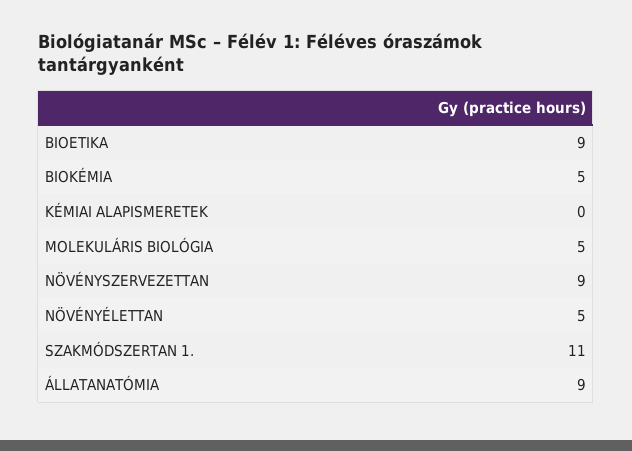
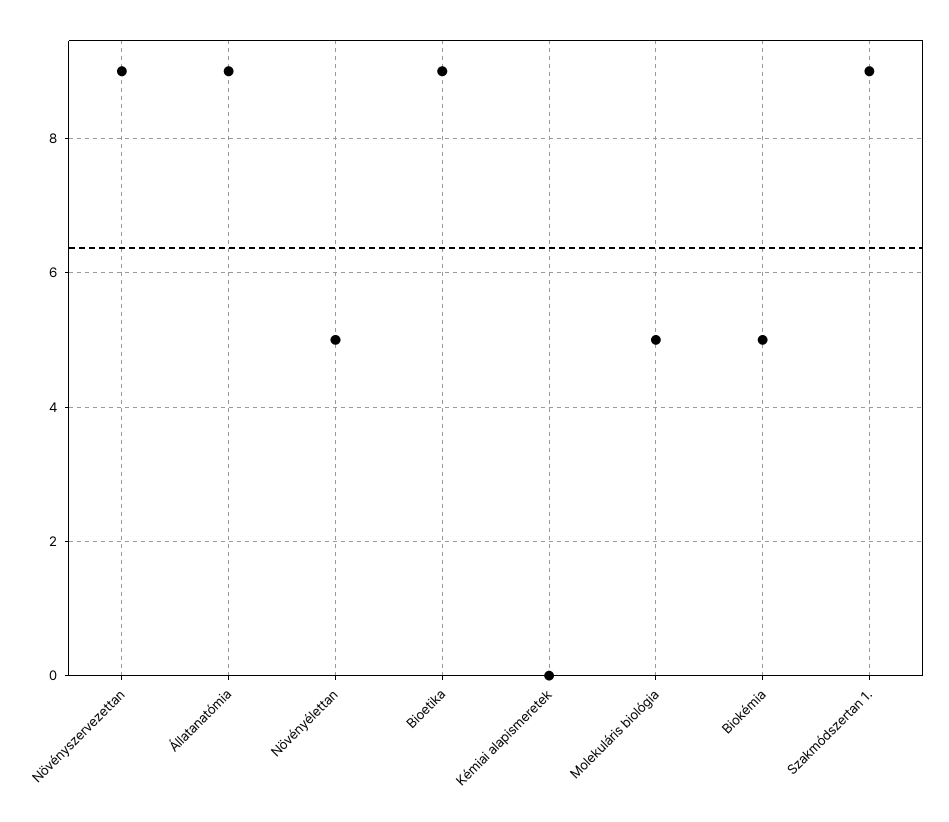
SZAKMÓDSZERTAN 1.: 11 -> 9

